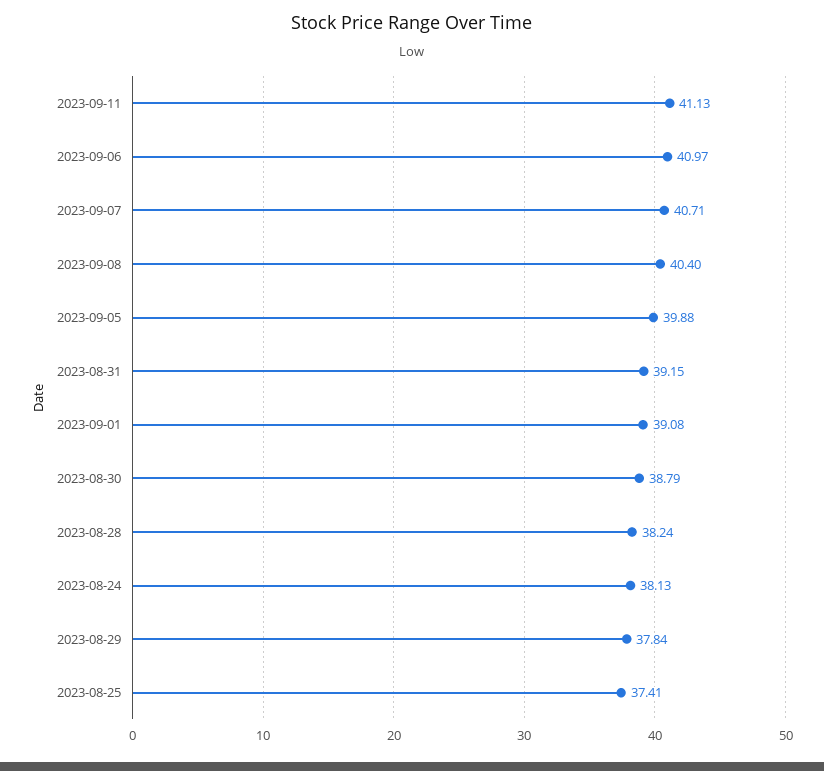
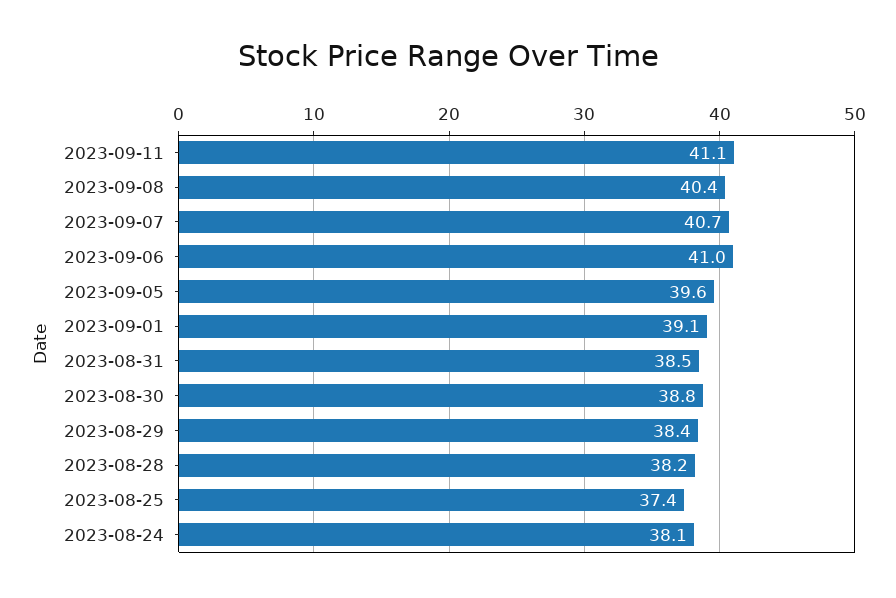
2023-09-05: 39.88 -> 39.6
2023-08-31: 39.15 -> 38.5
2023-08-29: 37.84 -> 38.4

